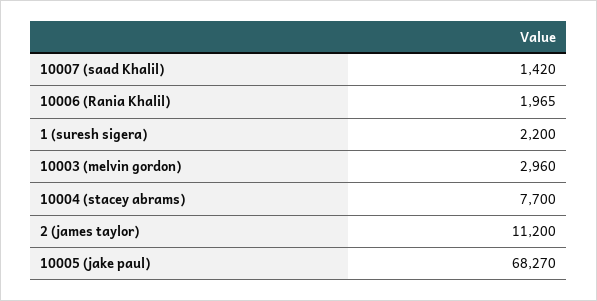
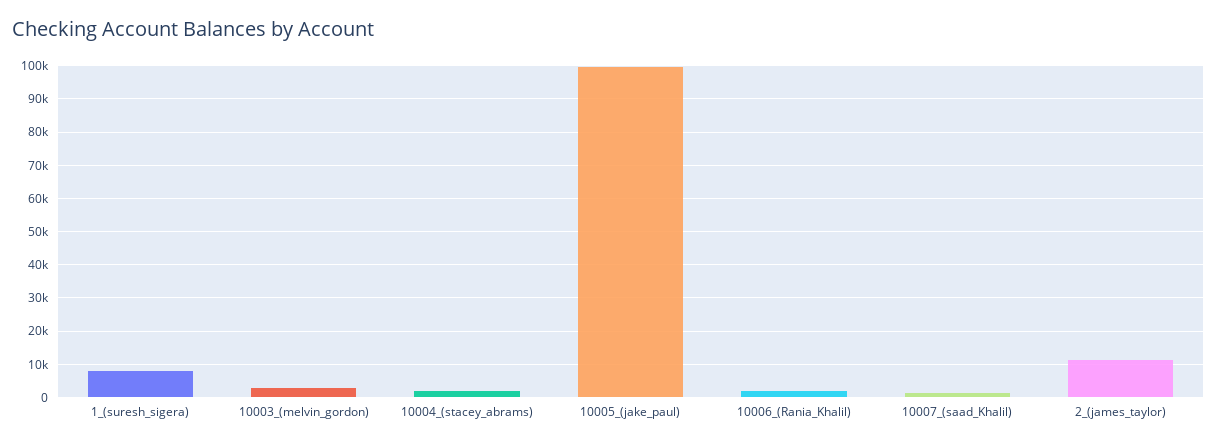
1 (suresh sigera): 2200 -> 8000
10004 (stacey abrams): 7700 -> 2000
10005 (jake paul): 68270 -> 100000

